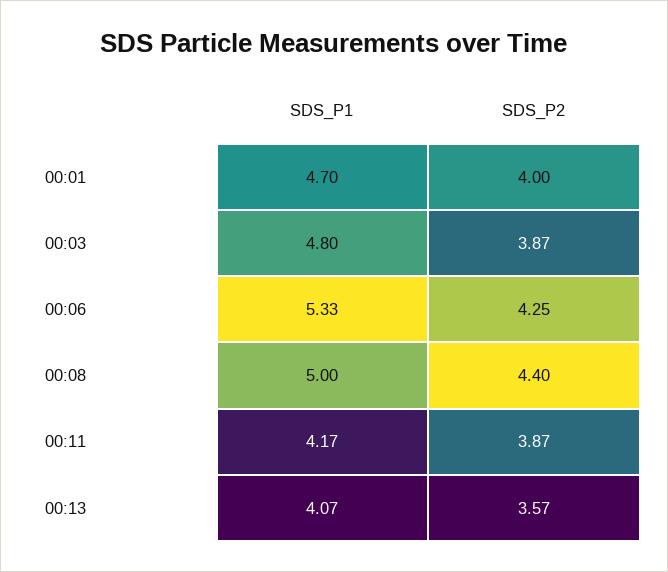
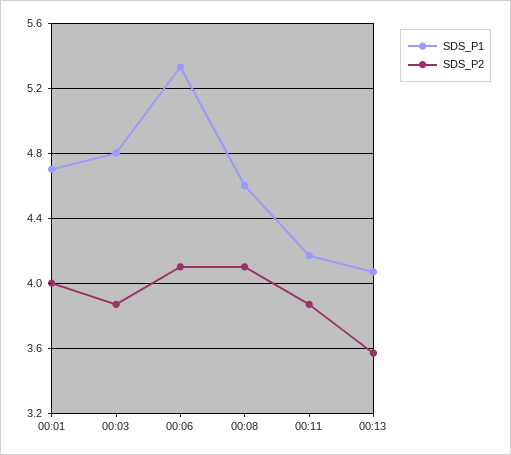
SDS_P2, 00:06: 4.25 -> 4.1
SDS_P1, 00:08: 5 -> 4.6
SDS_P2, 00:08: 4.4 -> 4.1

